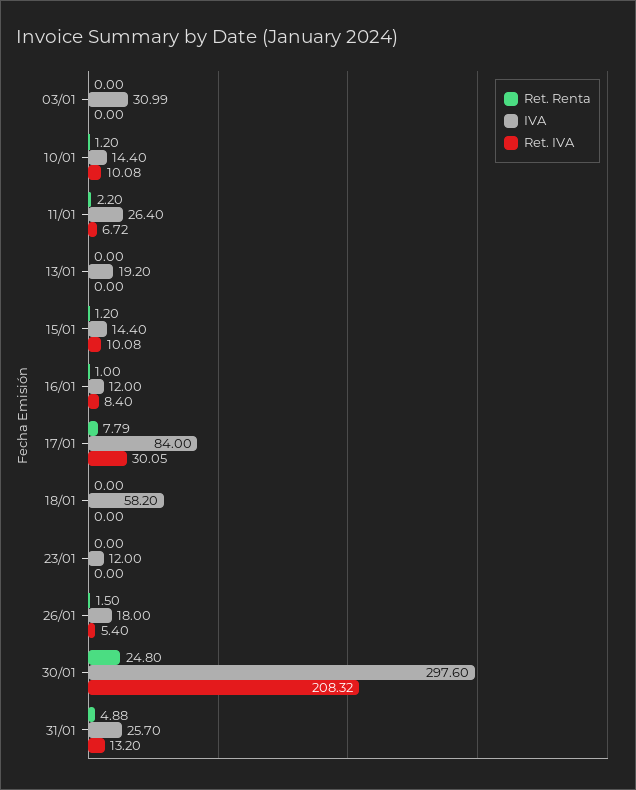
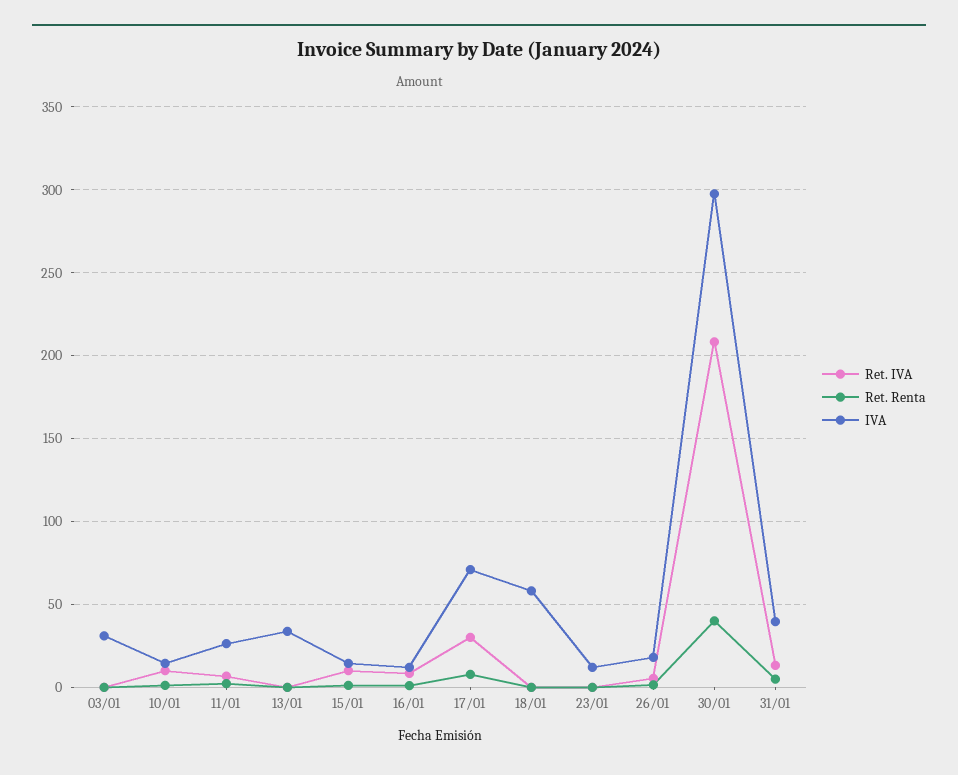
IVA, 13/01: 19.2 -> 35
IVA, 17/01: 84 -> 70
Ret. Renta, 30/01: 24.8 -> 40
IVA, 31/01: 25.7 -> 40

